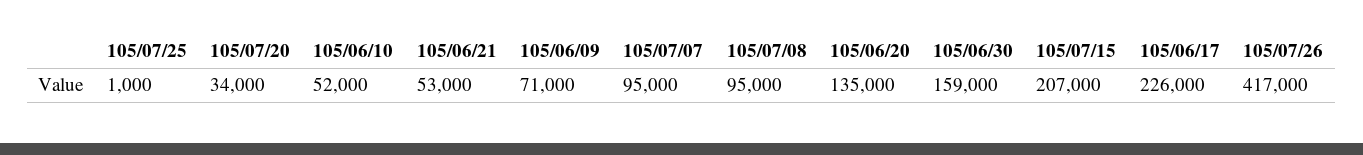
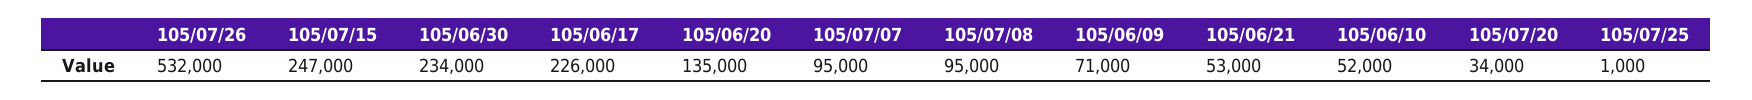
105/06/30: 159000 -> 234000
105/07/15: 207000 -> 247000
105/07/26: 417000 -> 532000

